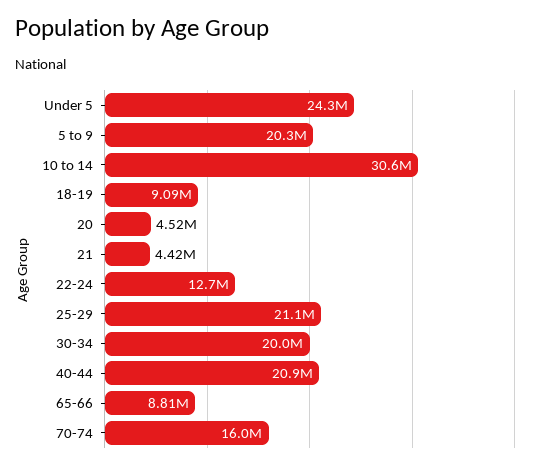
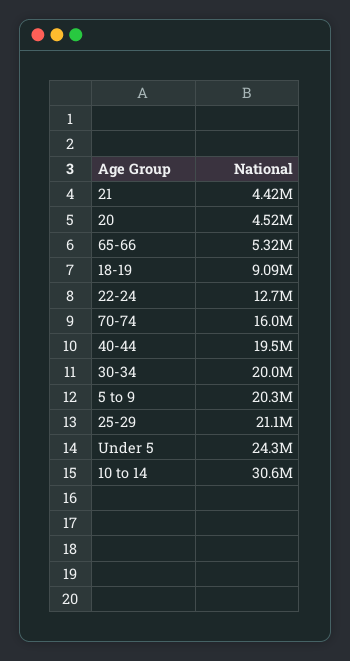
40-44: 20900000 -> 19500000
65-66: 8810000 -> 5320000

